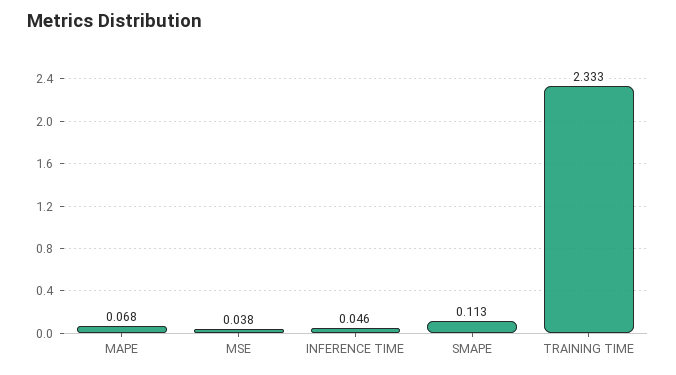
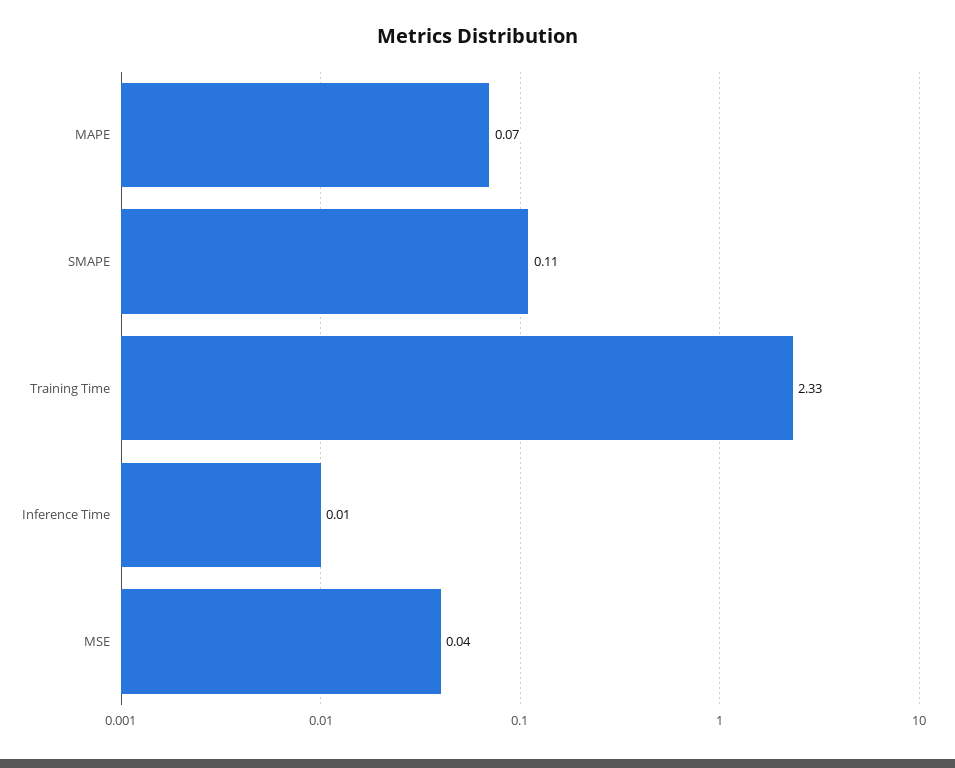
INFERENCE TIME: 0.046 -> 0.01

